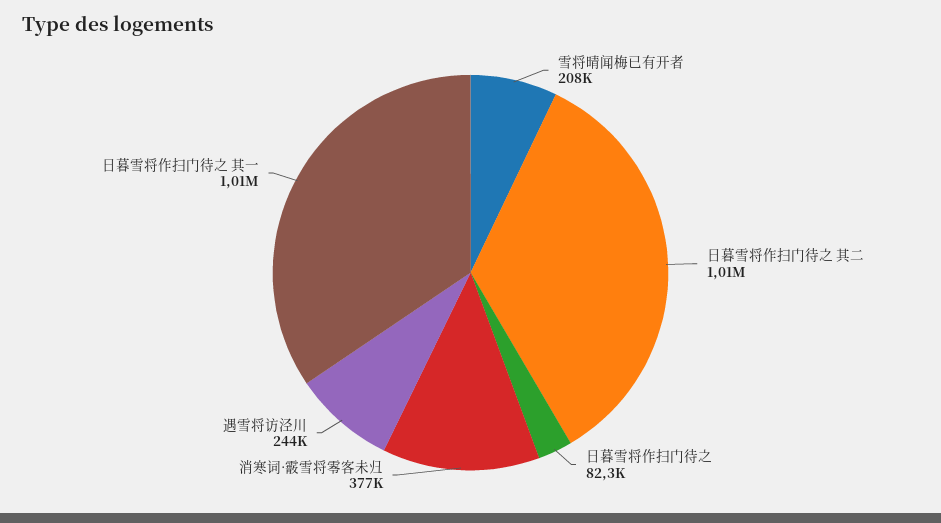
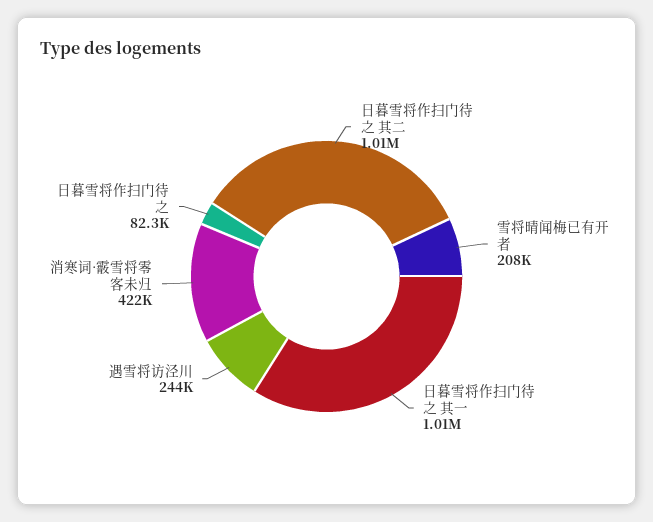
消寒词·霰雪将零客未归: 377000 -> 422000

